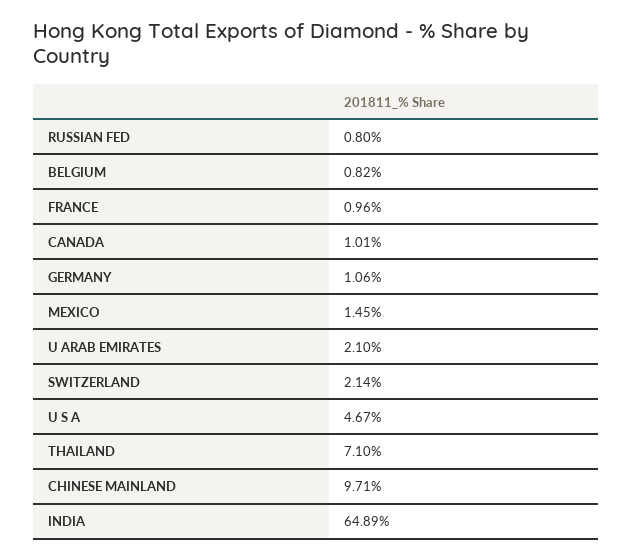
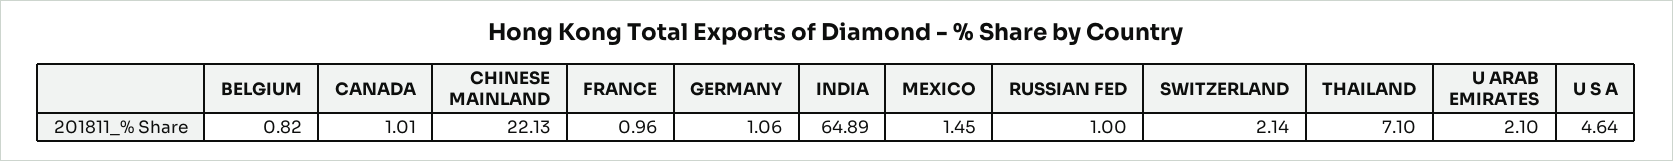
RUSSIAN FED: 0.8 -> 1
U S A: 4.67 -> 4.64
CHINESE MAINLAND: 9.71 -> 22.13

